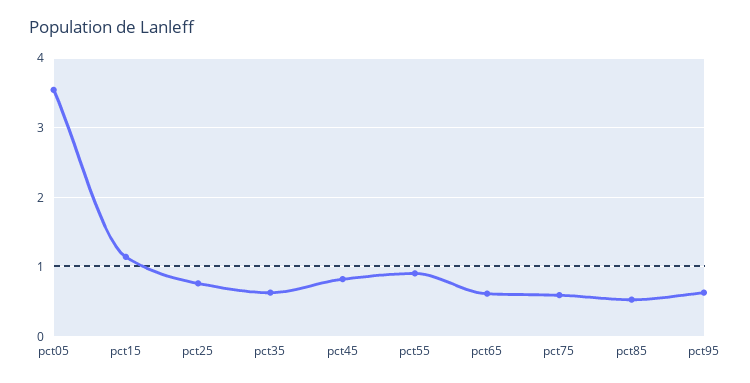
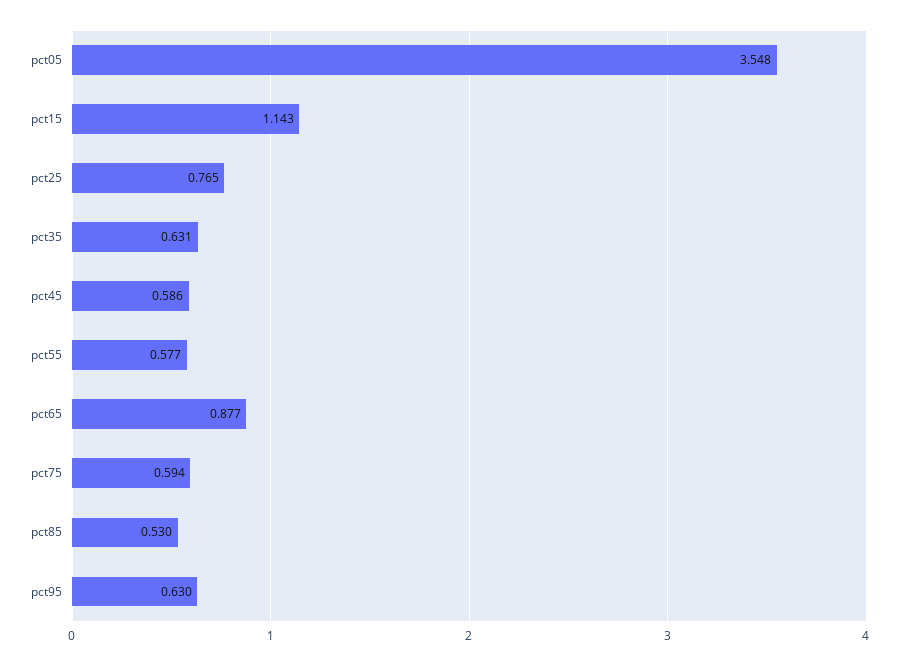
pct45: 0.8 -> 0.586
pct55: 0.9 -> 0.577
pct65: 0.6 -> 0.877

